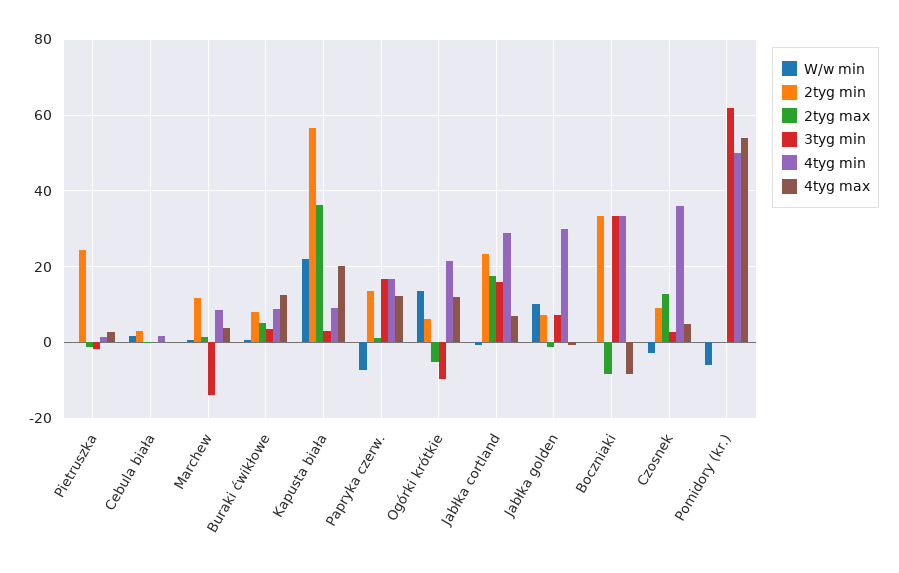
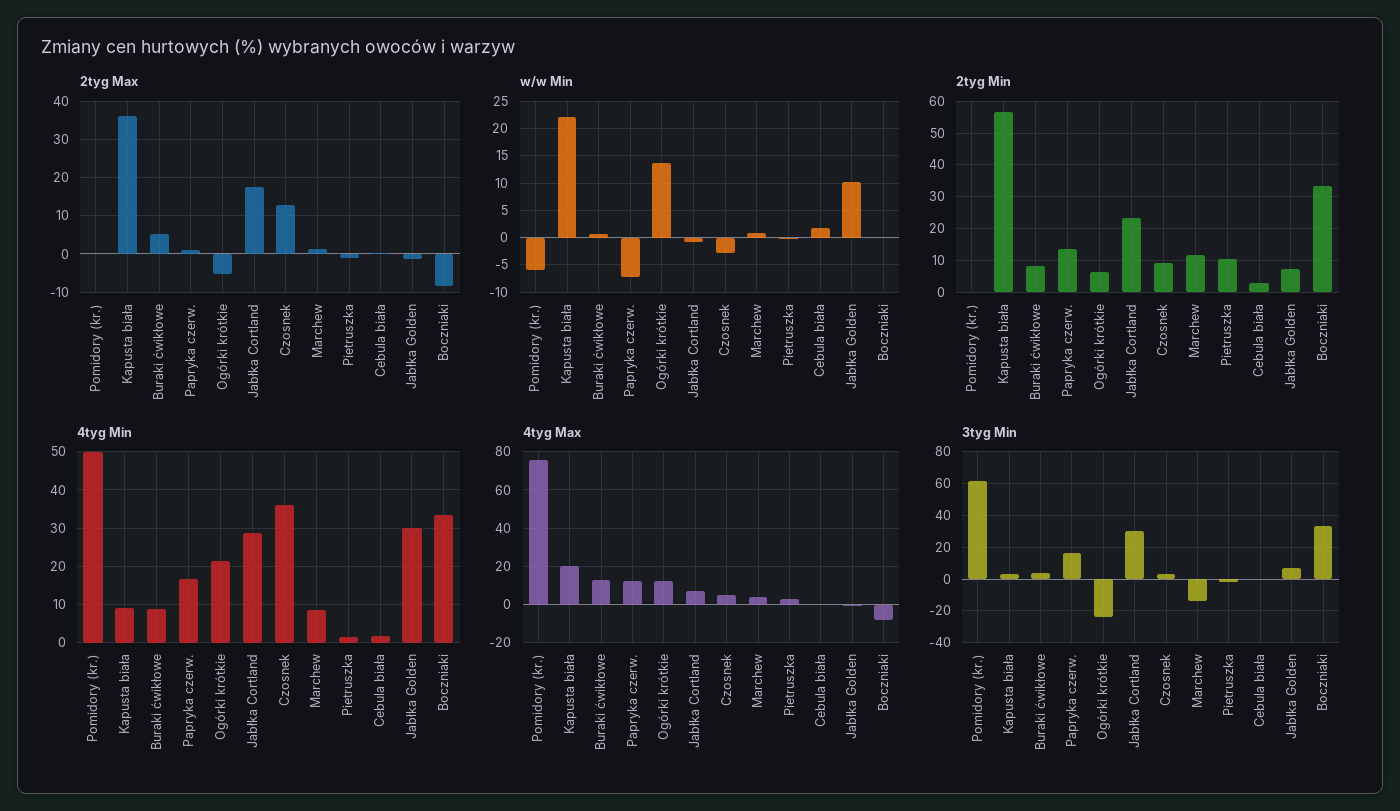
2tyg min, Pietruszka: 24 -> 10
3tyg min, Ogórki krótkie: -10 -> -25
3tyg min, Jabłka cortland: 16 -> 30
4tyg max, Pomidory (kr.): 54 -> 75

